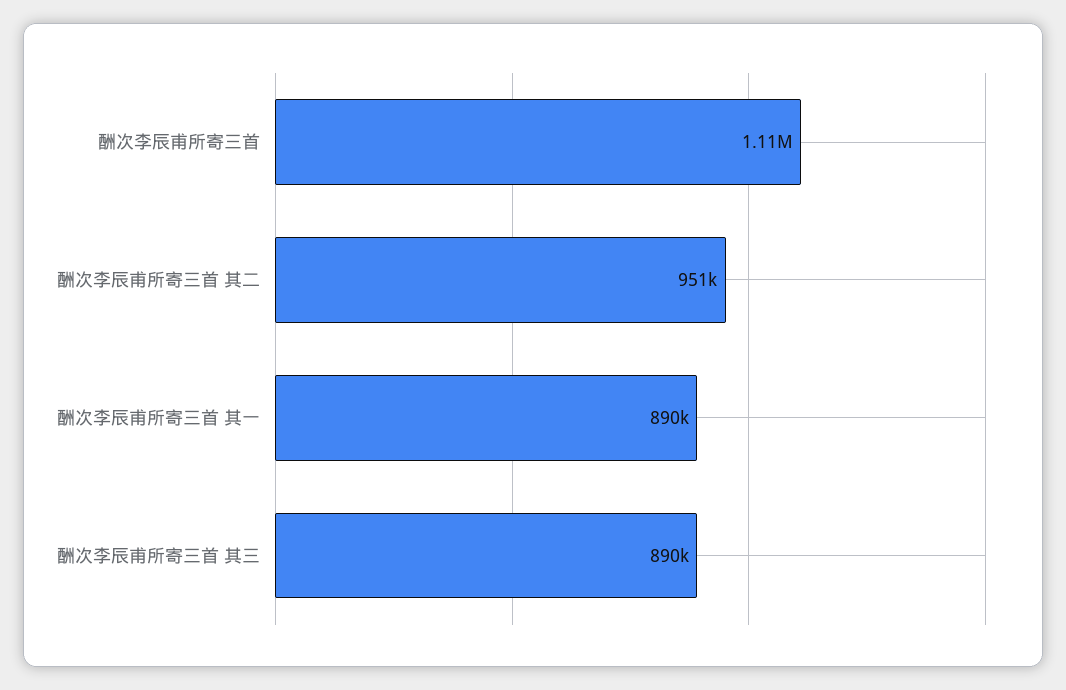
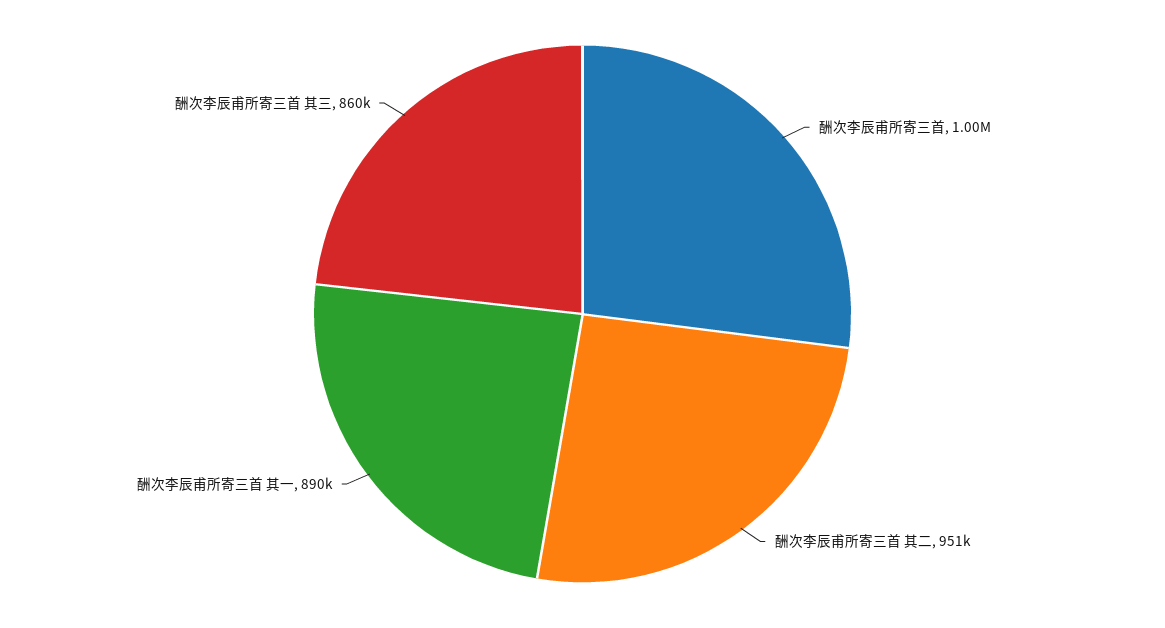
酬次李辰甫所寄三首: 1110000 -> 1000000
酬次李辰甫所寄三首 其三: 890000 -> 860000

